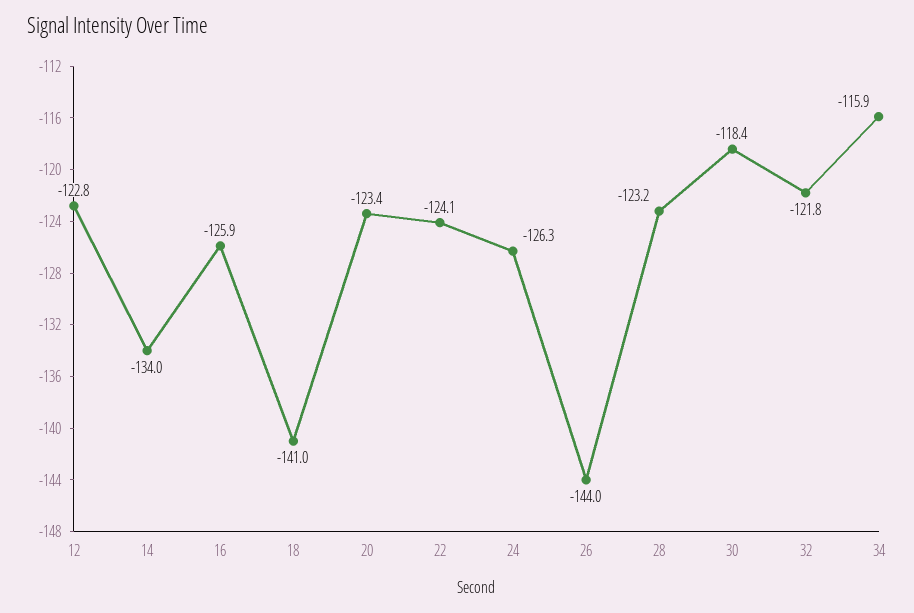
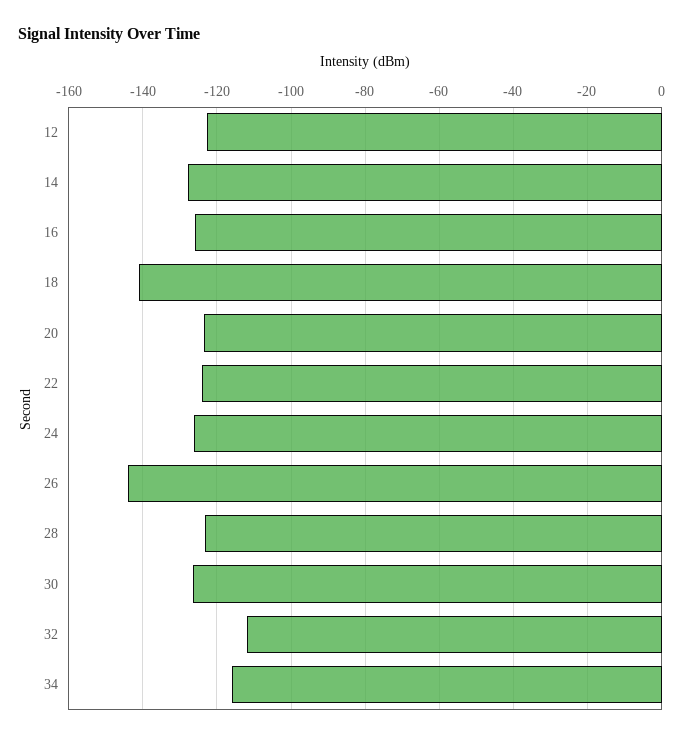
14: -134 -> -128
30: -118.4 -> -126
32: -121.8 -> -112

